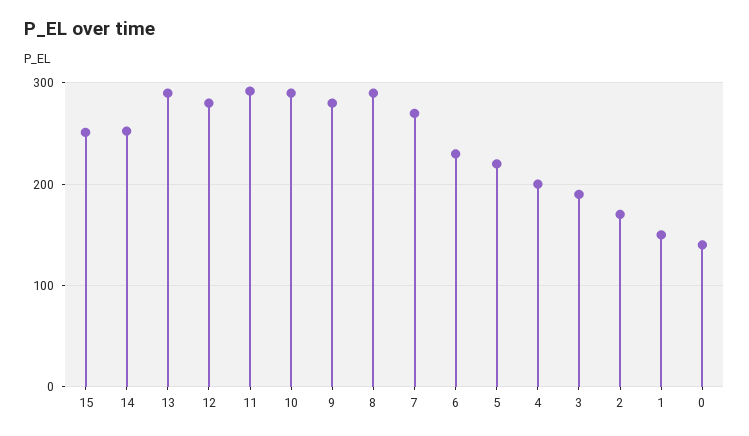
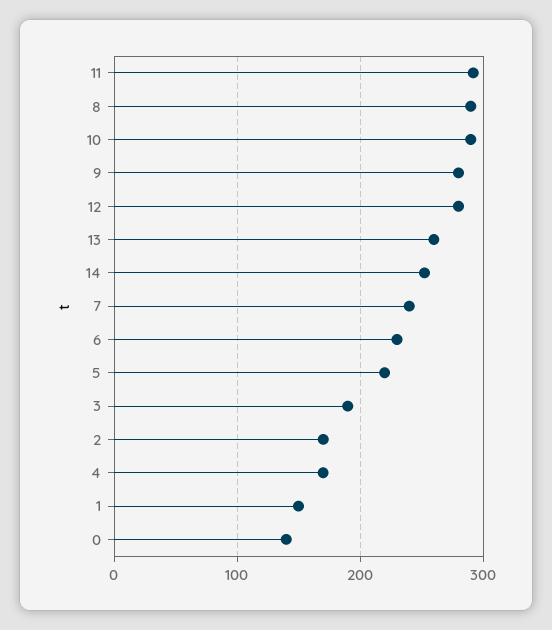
15: 250 -> none
13: 290 -> 260
7: 270 -> 240
4: 200 -> 170

